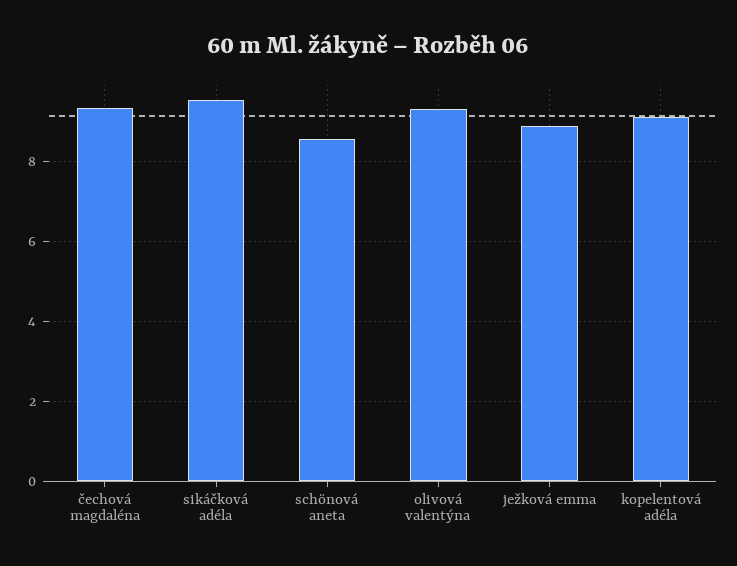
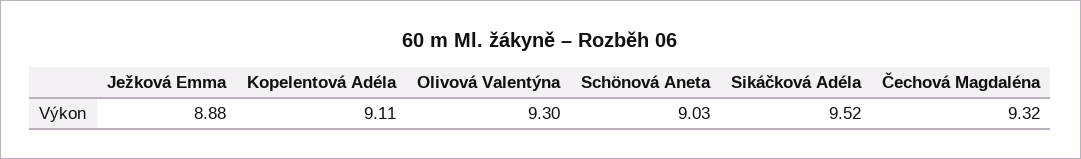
schönová aneta: 8.6 -> 9.03

